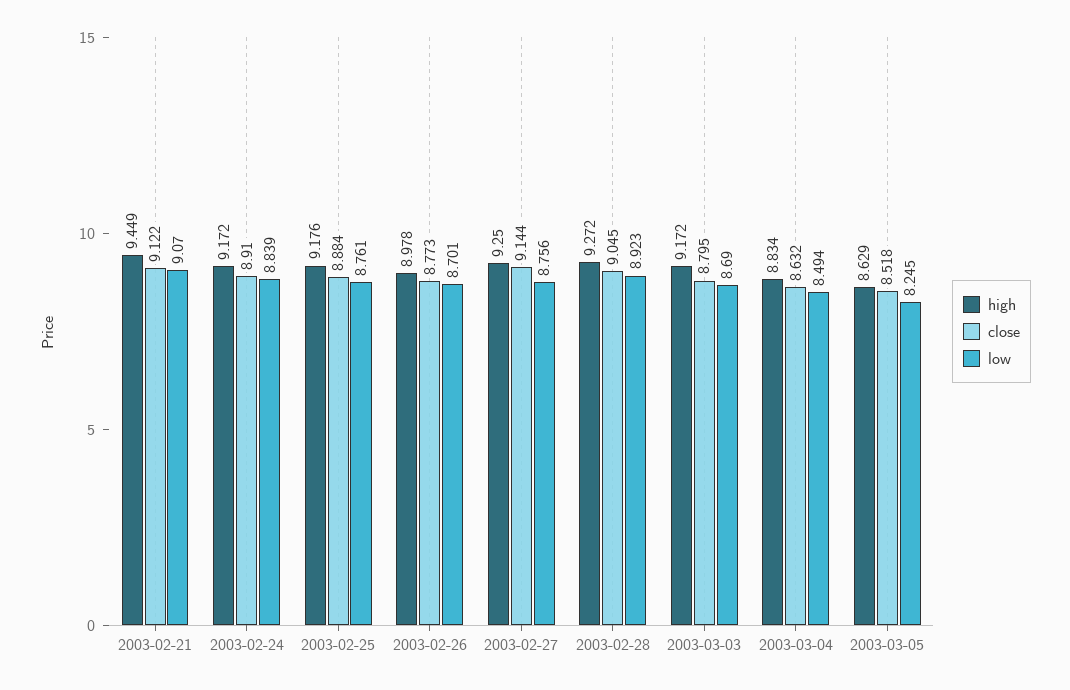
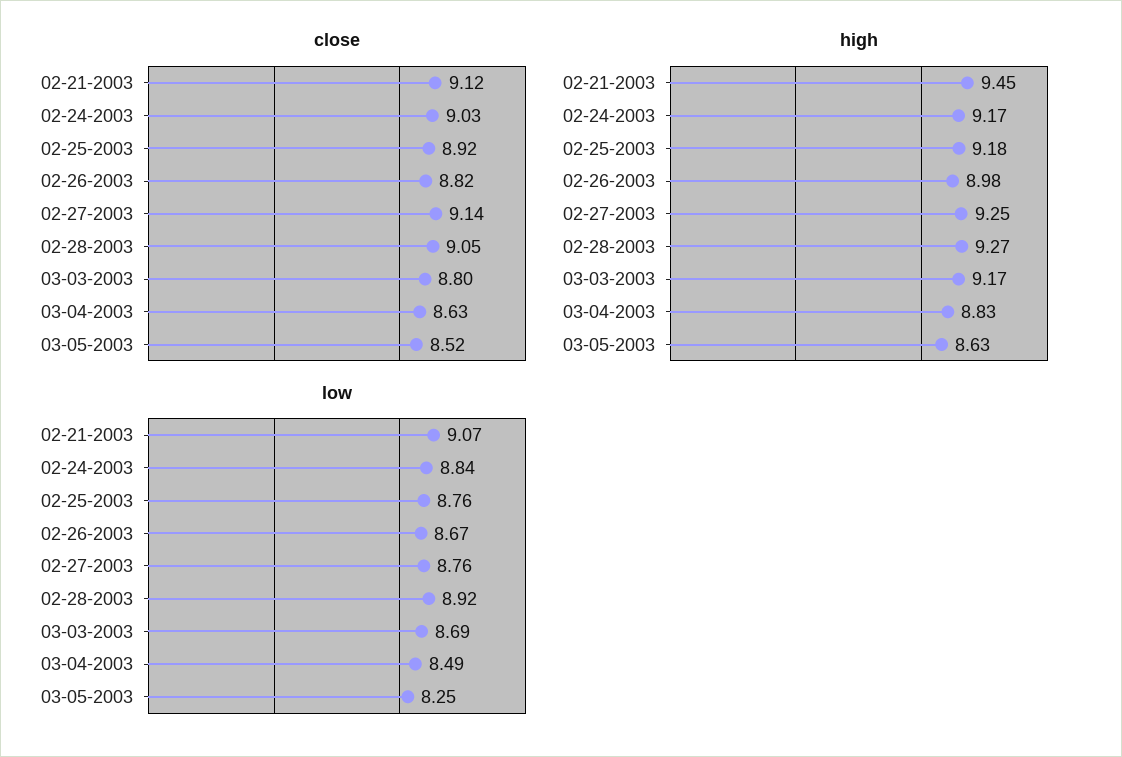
close, 2003-02-24: 8.91 -> 9.03
close, 2003-02-25: 8.884 -> 8.92
close, 2003-02-26: 8.773 -> 8.82
low, 2003-02-26: 8.701 -> 8.67

